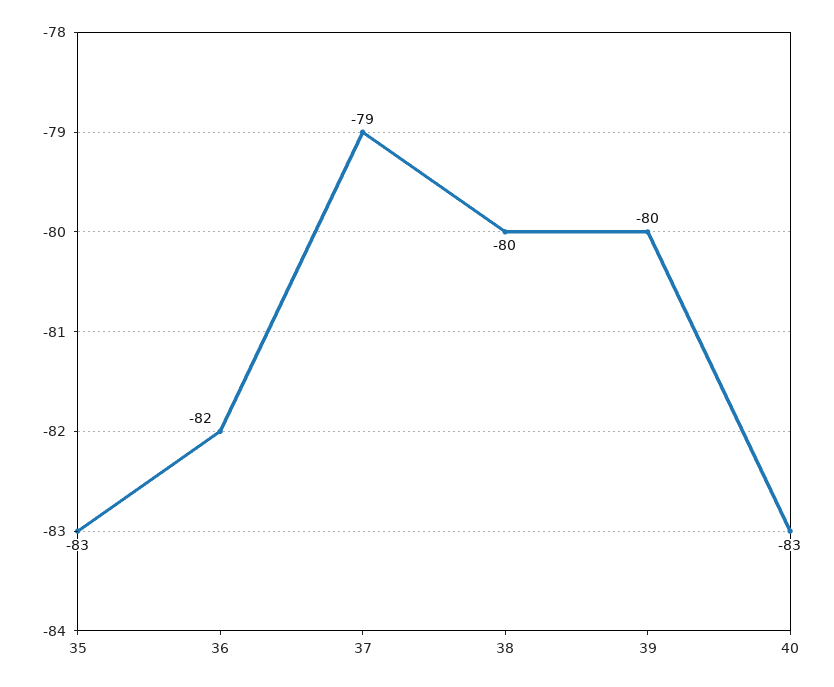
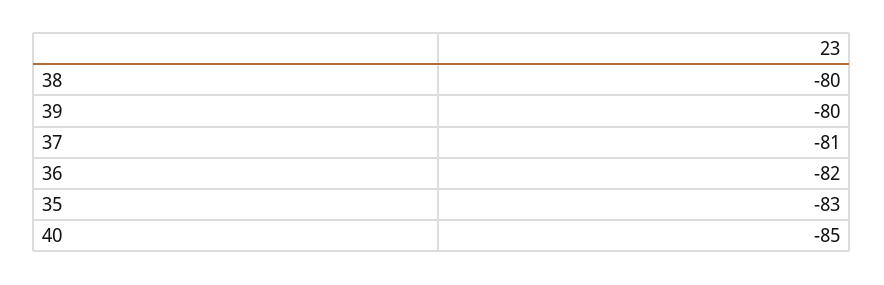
37: -79 -> -81
40: -83 -> -85

